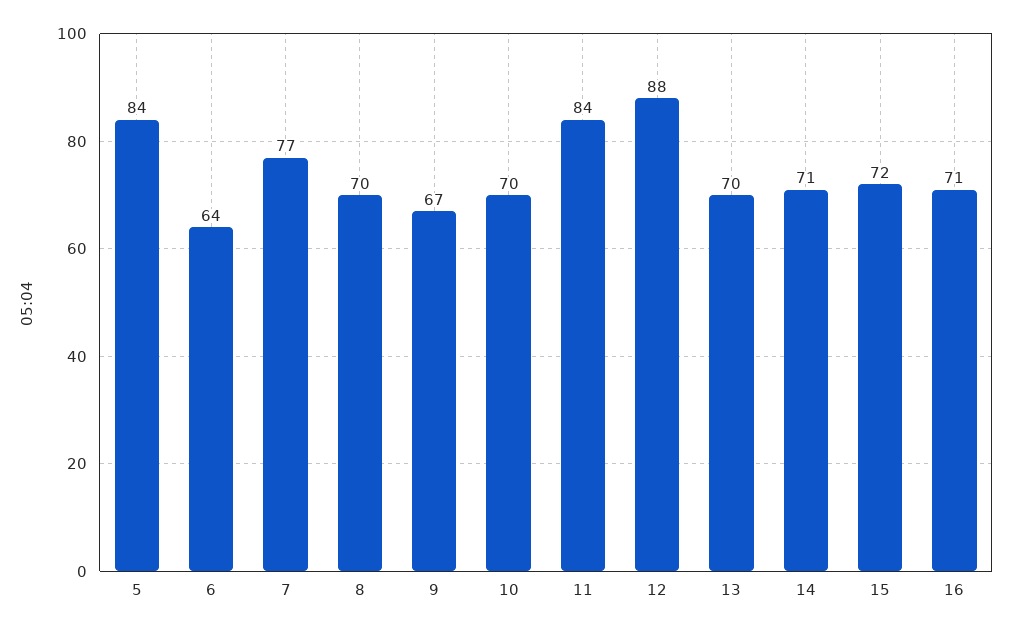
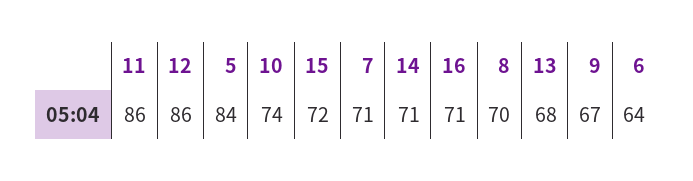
7: 77 -> 71
10: 70 -> 74
11: 84 -> 86
12: 88 -> 86
13: 70 -> 68

